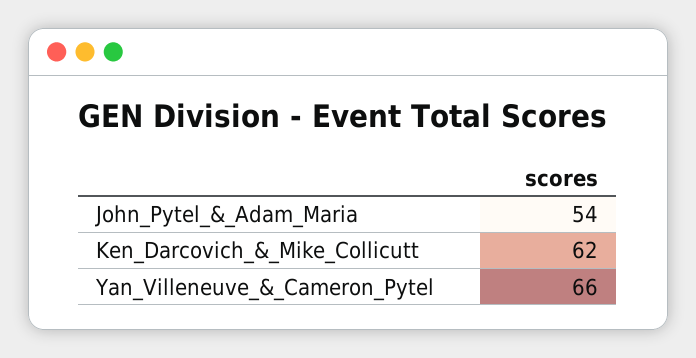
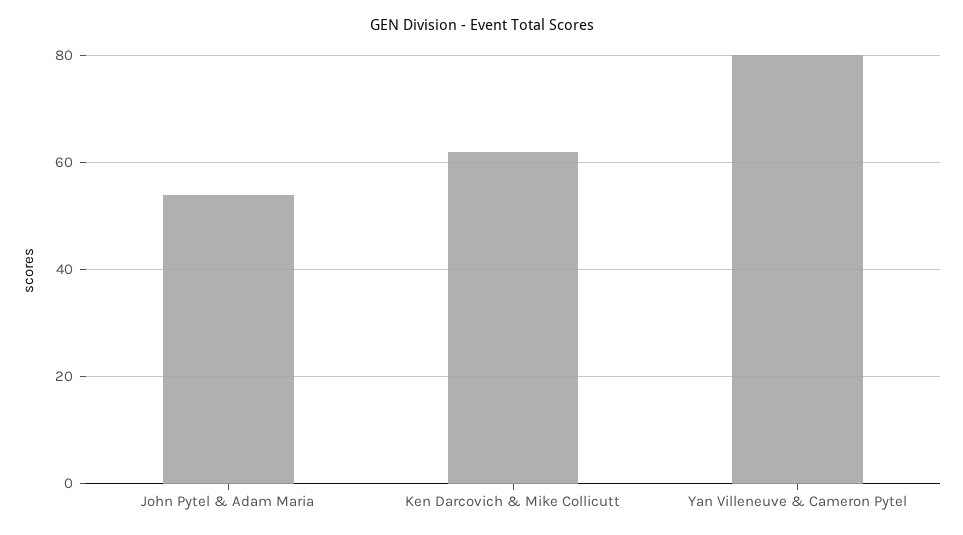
Yan_Villeneuve_&_Cameron_Pytel: 66 -> 80

